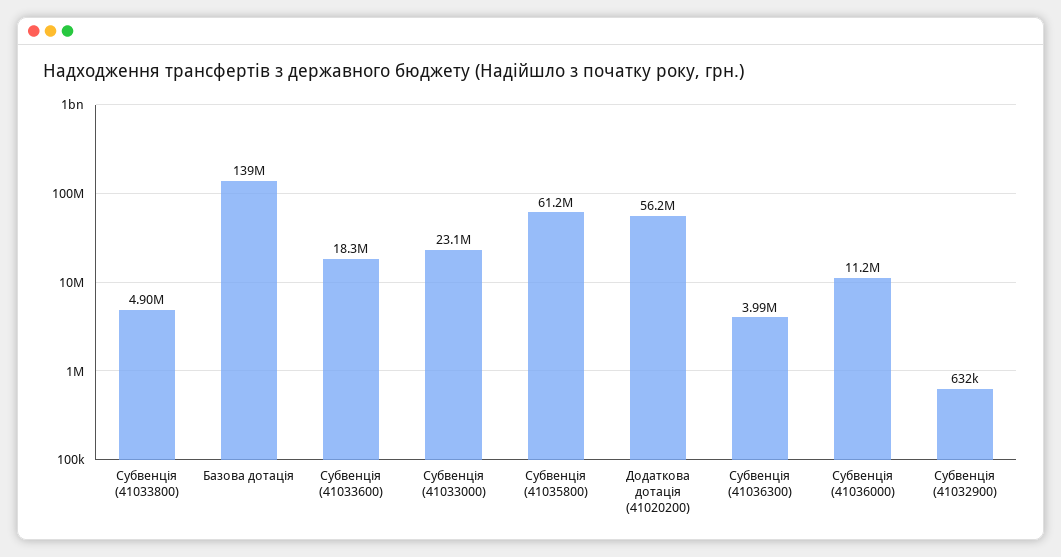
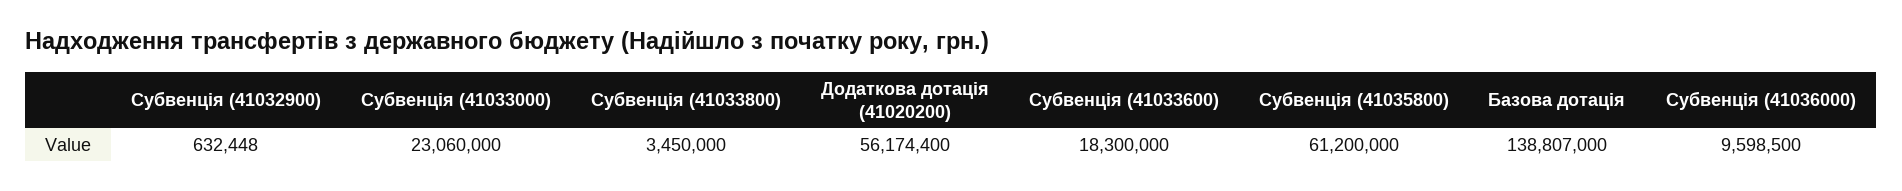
Субвенція (41033800): 4900000 -> 3450000
Субвенція (41036300): 3990000 -> none
Субвенція (41036000): 11200000 -> 9598500

